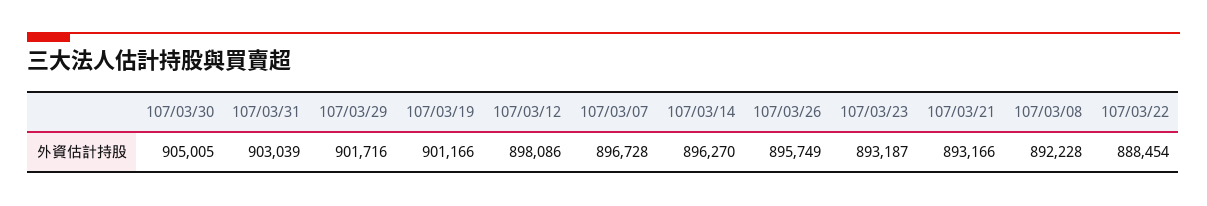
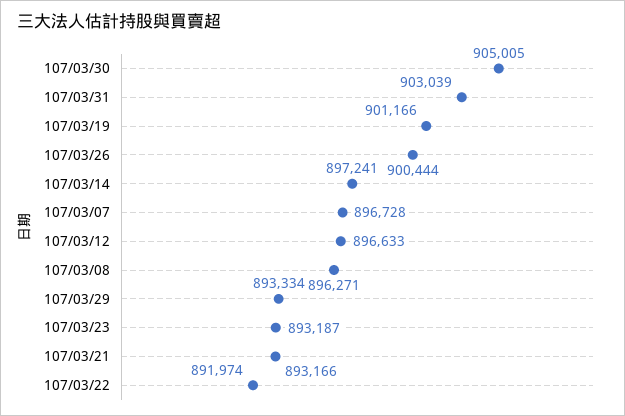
107/03/29: 901716 -> 893334
107/03/12: 898086 -> 896633
107/03/14: 896270 -> 897241
107/03/26: 895749 -> 900444
107/03/08: 892228 -> 896271
107/03/22: 888454 -> 891974

